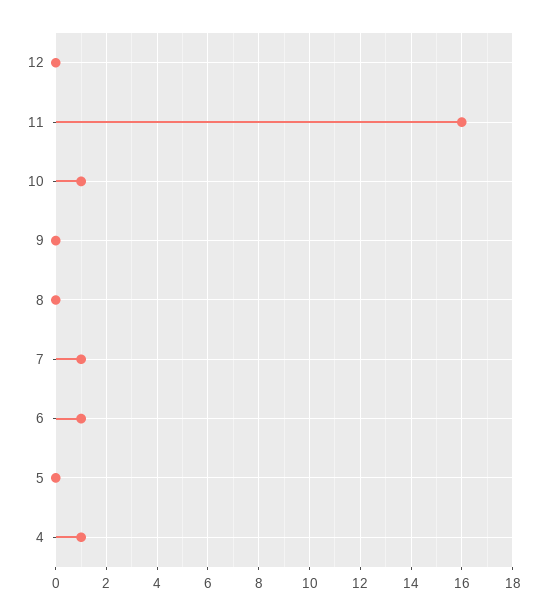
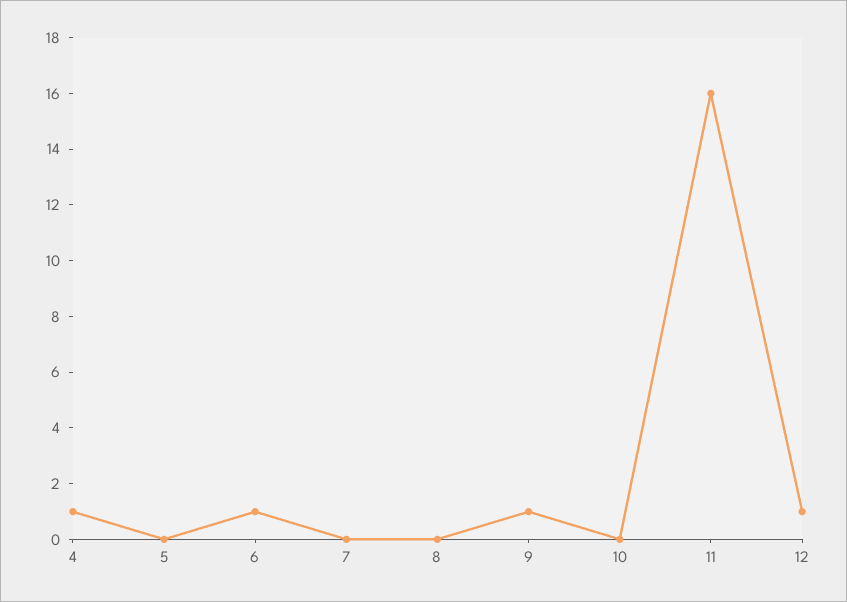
12: 0 -> 1
10: 1 -> 0
9: 0 -> 1
7: 1 -> 0

